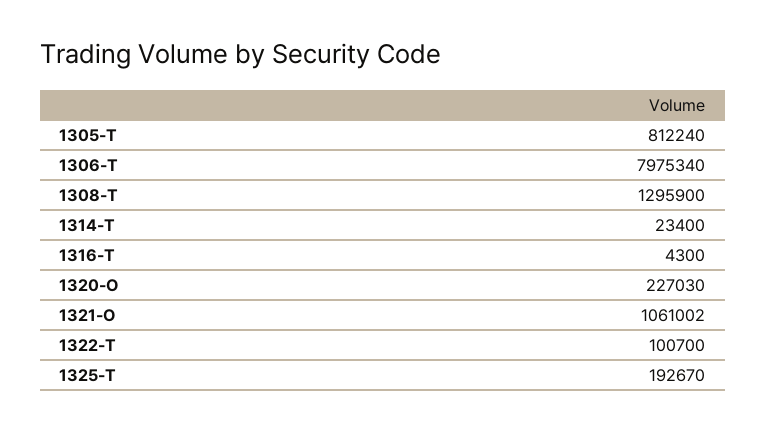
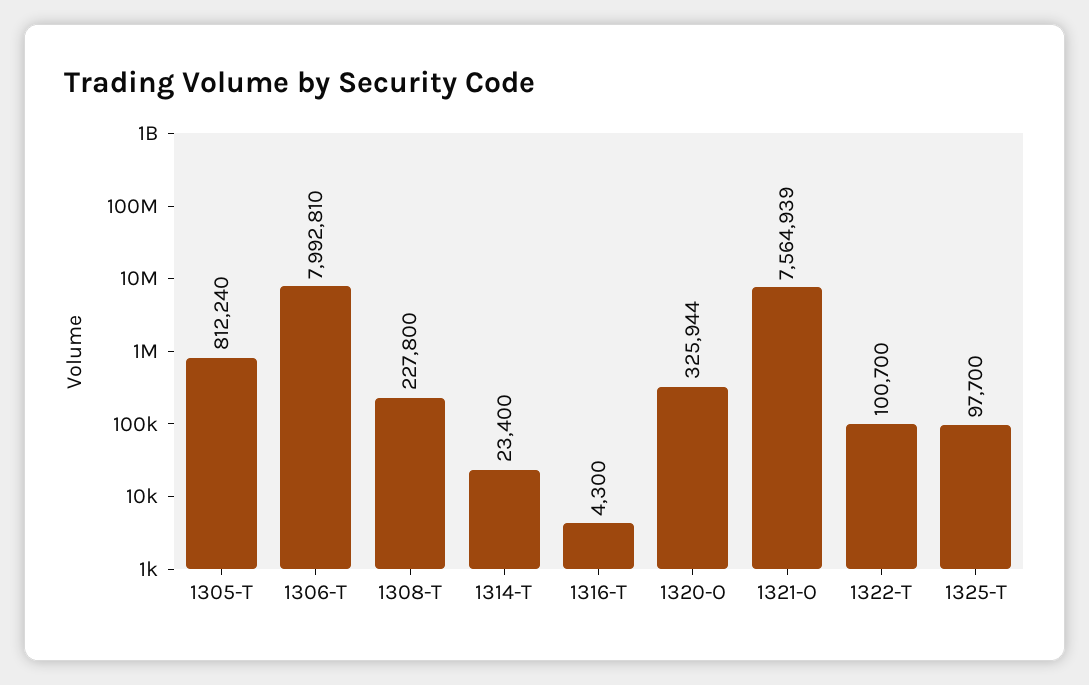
1306-T: 7975340 -> 7992810
1308-T: 1295900 -> 227800
1320-O: 227030 -> 325944
1321-O: 1061002 -> 7564939
1325-T: 192670 -> 97700

